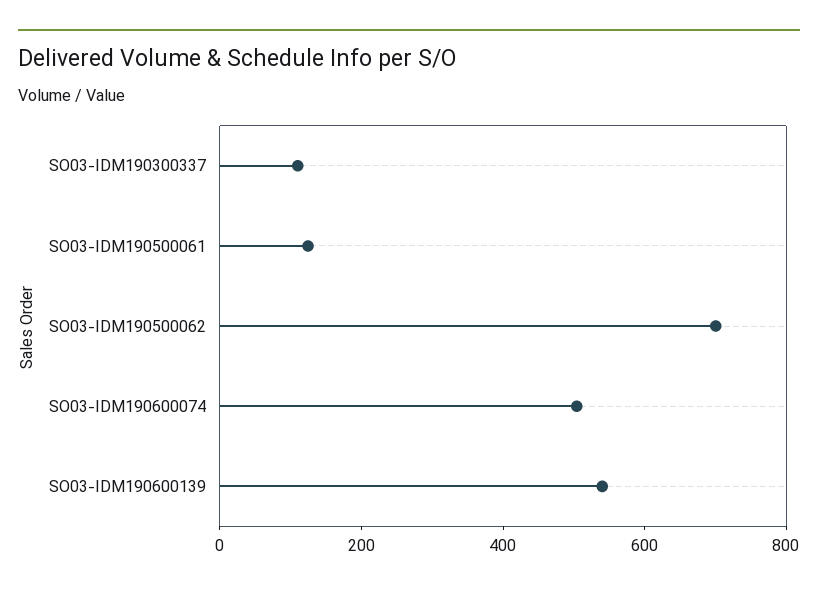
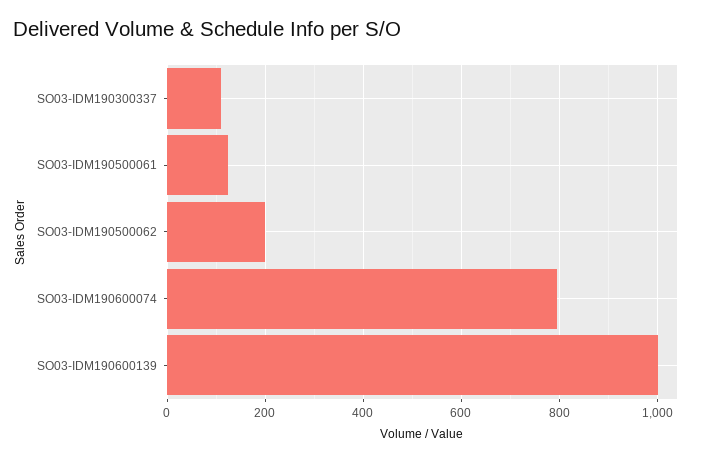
SO03-IDM190500062: 700 -> 200
SO03-IDM190600074: 500 -> 800
SO03-IDM190600139: 550 -> 1000

